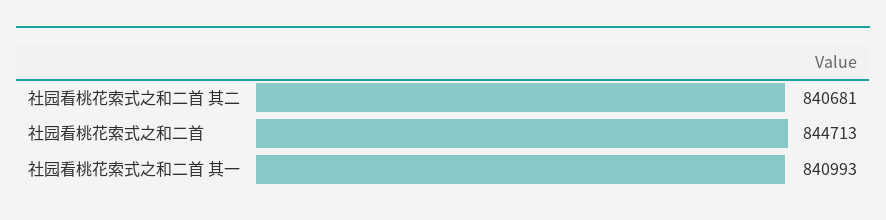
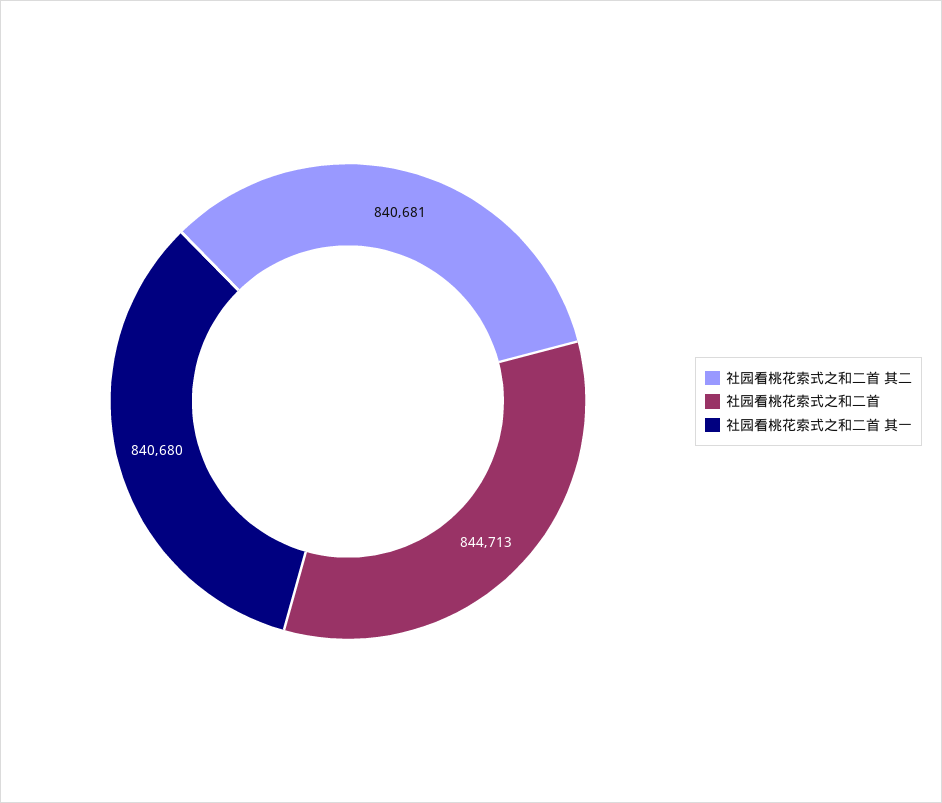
社园看桃花索式之和二首 其一: 840993 -> 840680

